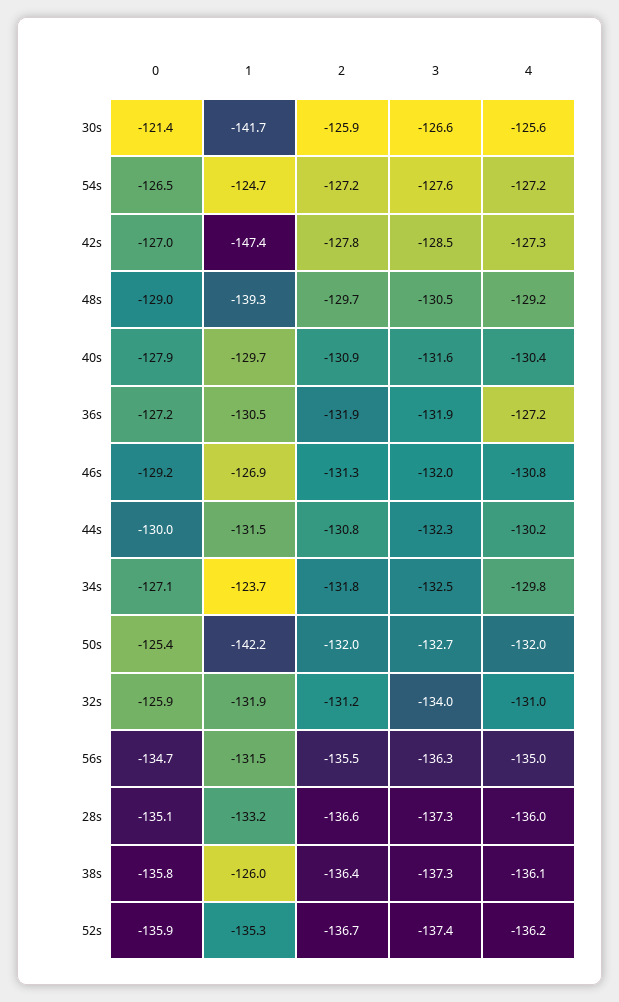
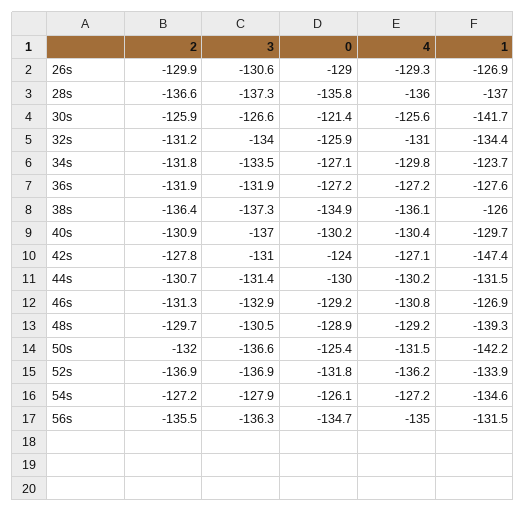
0, 54s: -126.5 -> -126.1
1, 54s: -124.7 -> -134.6
3, 54s: -127.6 -> -127.9
0, 42s: -127 -> -124
3, 42s: -128.5 -> -131
4, 42s: -127.3 -> -127.1
0, 48s: -129 -> -128.9
0, 40s: -127.9 -> -130.2
3, 40s: -131.6 -> -137
1, 36s: -130.5 -> -127.6
3, 46s: -132 -> -132.9
2, 44s: -130.8 -> -130.7
3, 44s: -132.3 -> -131.4
3, 34s: -132.5 -> -133.5
3, 50s: -132.7 -> -136.6
4, 50s: -132 -> -131.5
1, 32s: -131.9 -> -134.4
0, 28s: -135.1 -> -135.8
1, 28s: -133.2 -> -137
0, 38s: -135.8 -> -134.9
0, 52s: -135.9 -> -131.8
1, 52s: -135.3 -> -133.9
2, 52s: -136.7 -> -136.9
3, 52s: -137.4 -> -136.9
2, 26s: none -> -129.9
3, 26s: none -> -130.6
0, 26s: none -> -129
4, 26s: none -> -129.3
1, 26s: none -> -126.9

